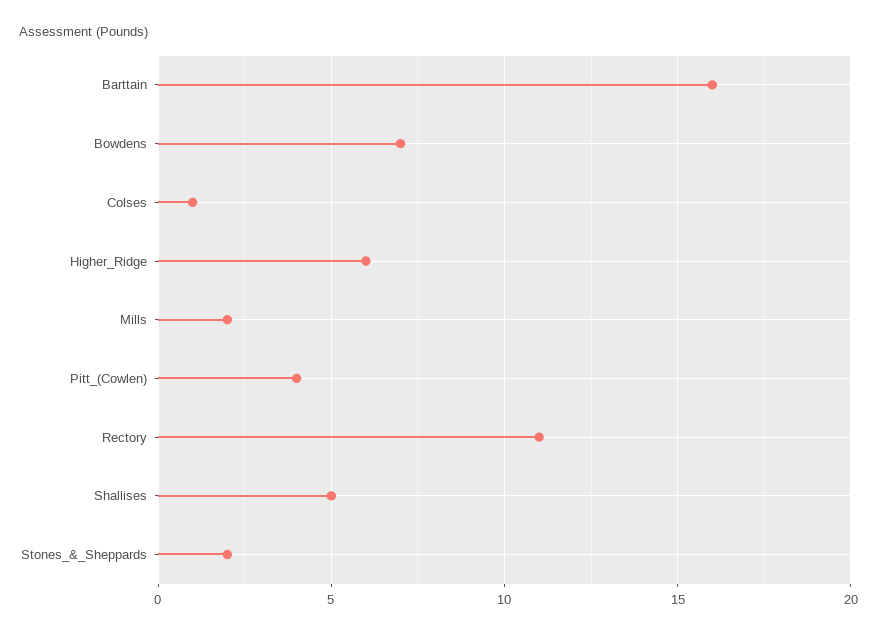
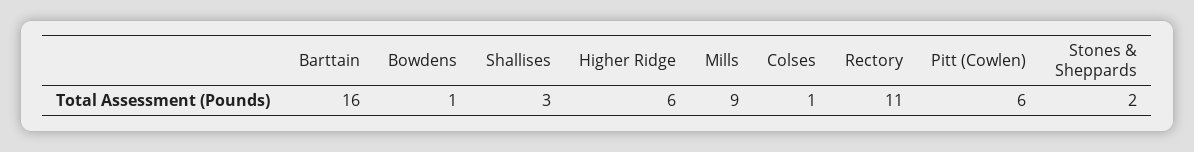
Bowdens: 7 -> 1
Mills: 2 -> 9
Pitt_(Cowlen): 4 -> 6
Shallises: 5 -> 3

